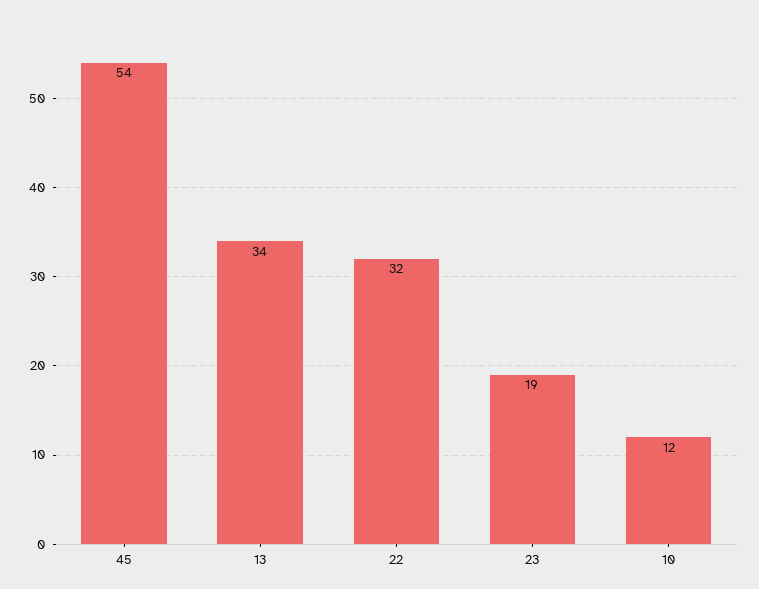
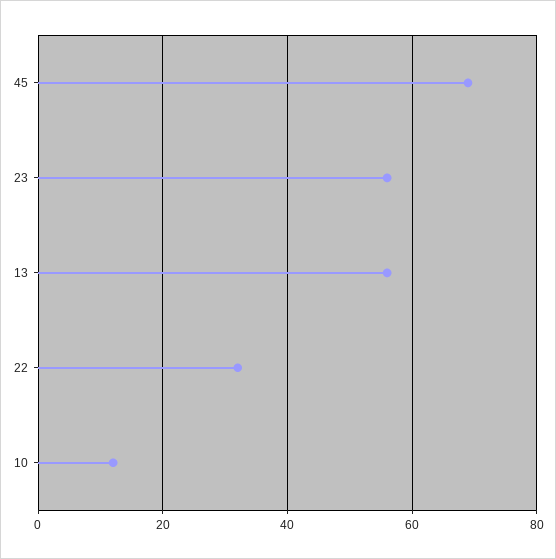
45: 54 -> 70
13: 34 -> 55
23: 19 -> 55

